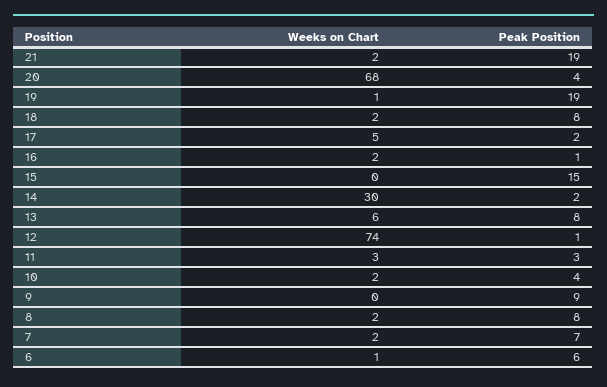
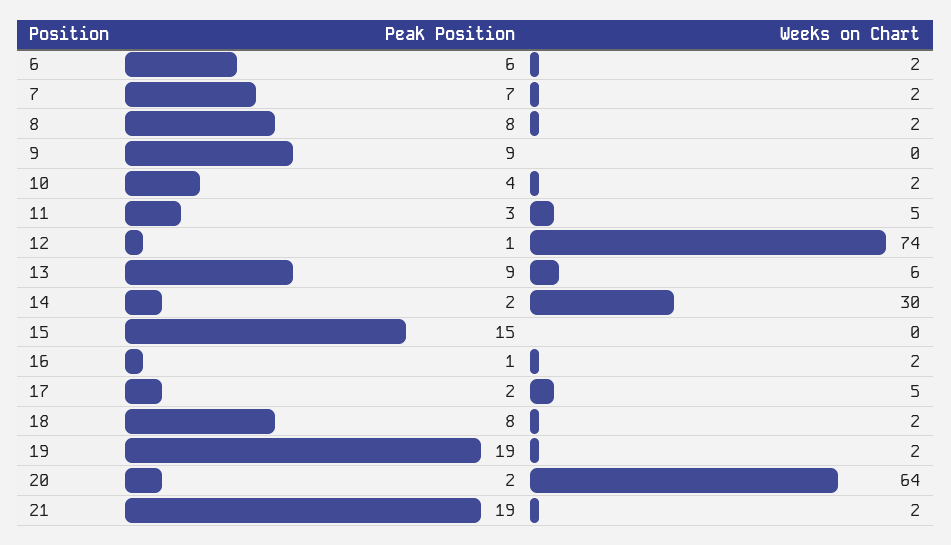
Weeks on Chart, 20: 68 -> 64
Peak Position, 20: 4 -> 2
Weeks on Chart, 19: 1 -> 2
Peak Position, 13: 8 -> 9
Weeks on Chart, 11: 3 -> 5
Weeks on Chart, 6: 1 -> 2

